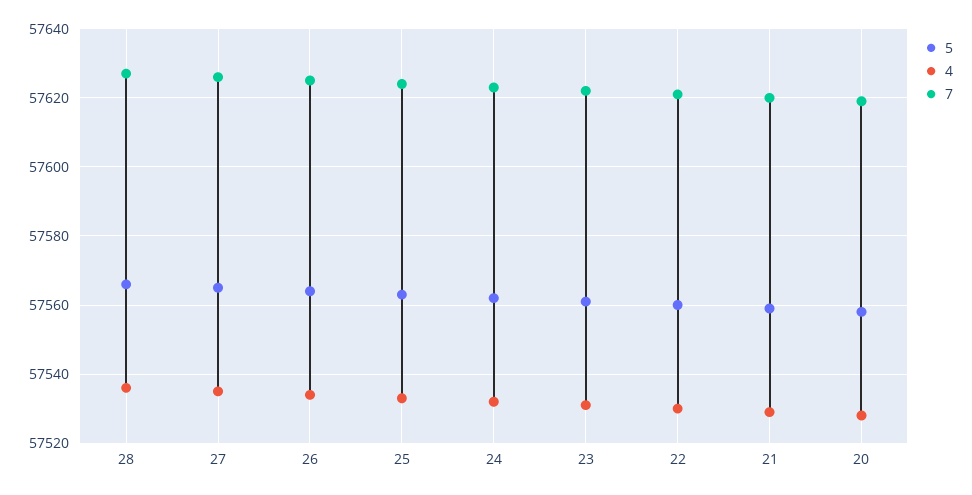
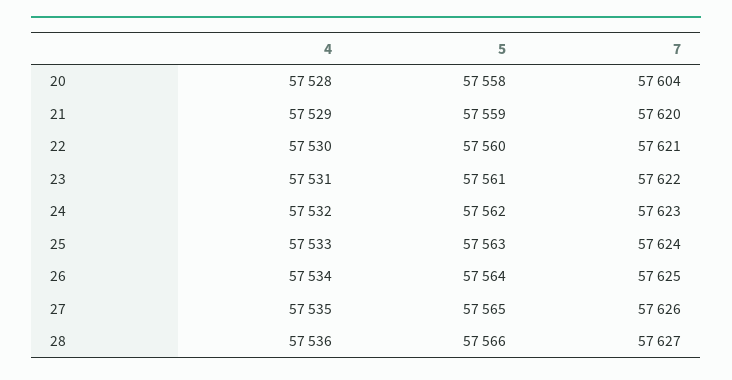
7, 20: 57620 -> 57604

